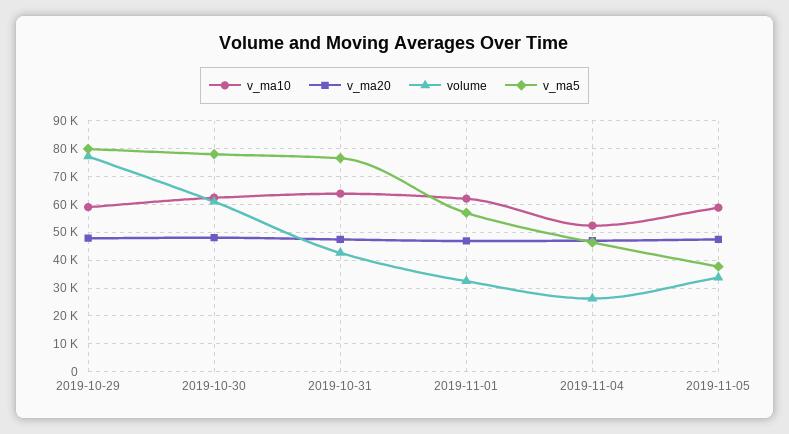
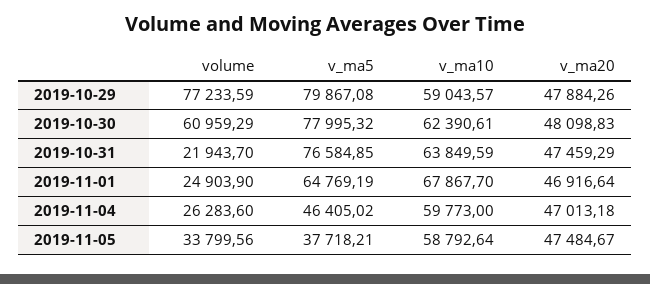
volume, 2019-10-31: 42500 -> 21943.7
v_ma10, 2019-11-01: 62500 -> 67867.7
volume, 2019-11-01: 32500 -> 24903.9
v_ma5, 2019-11-01: 57500 -> 64769.19
v_ma10, 2019-11-04: 52500 -> 59773

